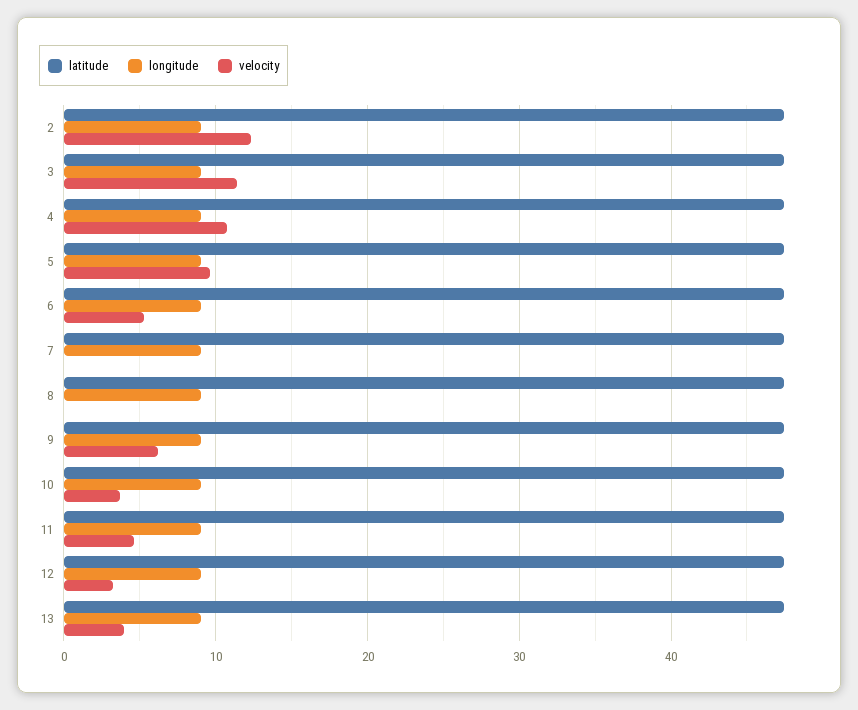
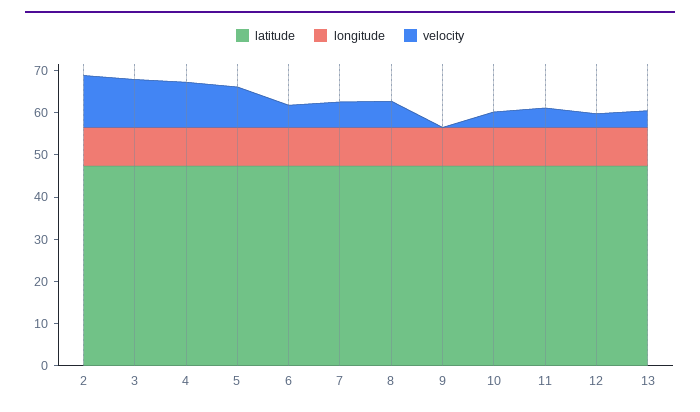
velocity, 7: 0 -> 6
velocity, 8: 0 -> 6
velocity, 9: 6 -> 0

